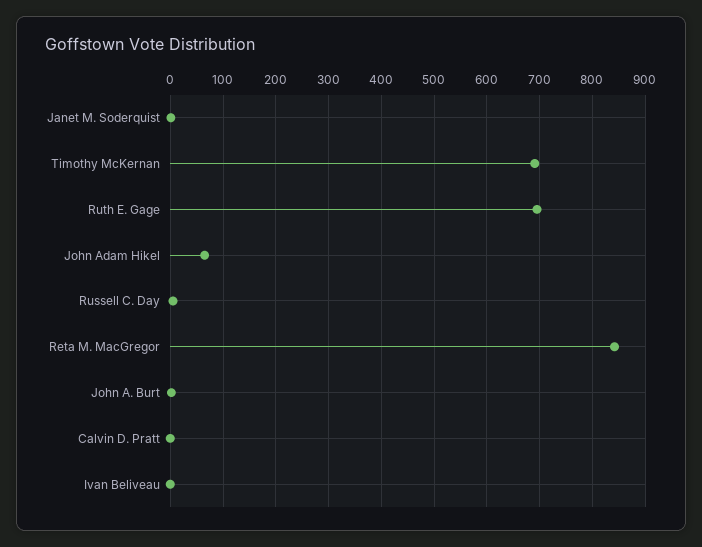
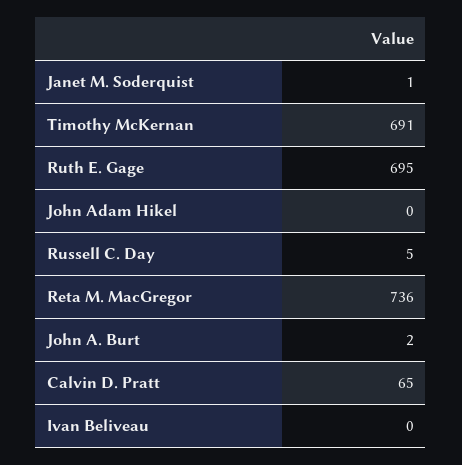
John Adam Hikel: 60 -> 0
Reta M. MacGregor: 840 -> 736
Calvin D. Pratt: 0 -> 65

